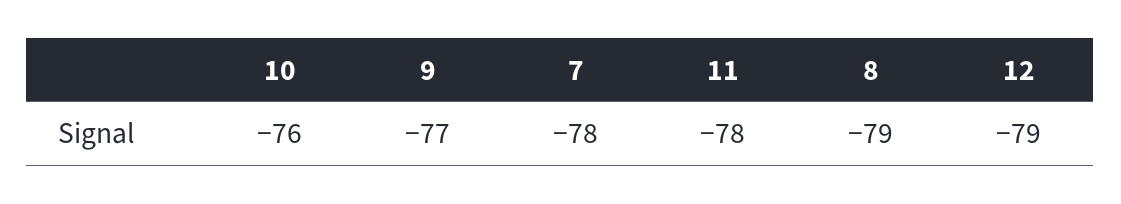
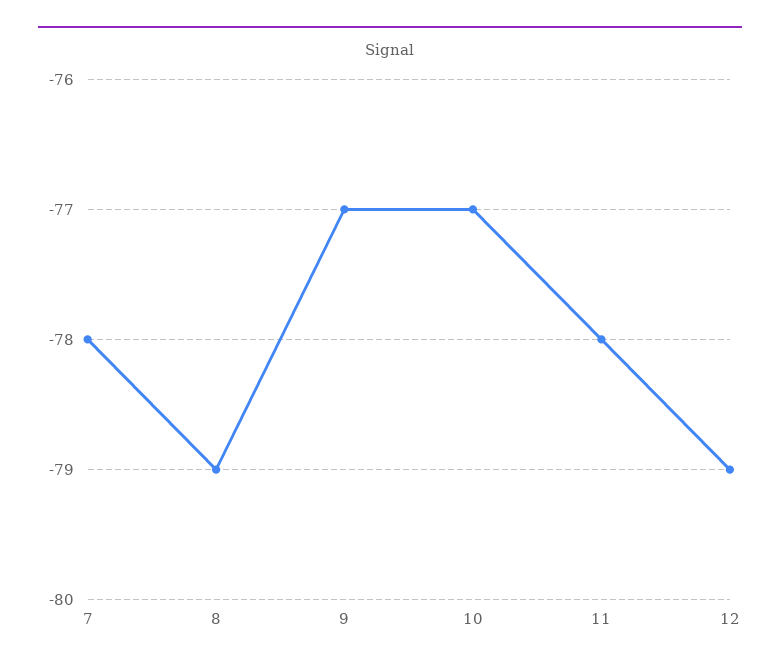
10: -76 -> -77

